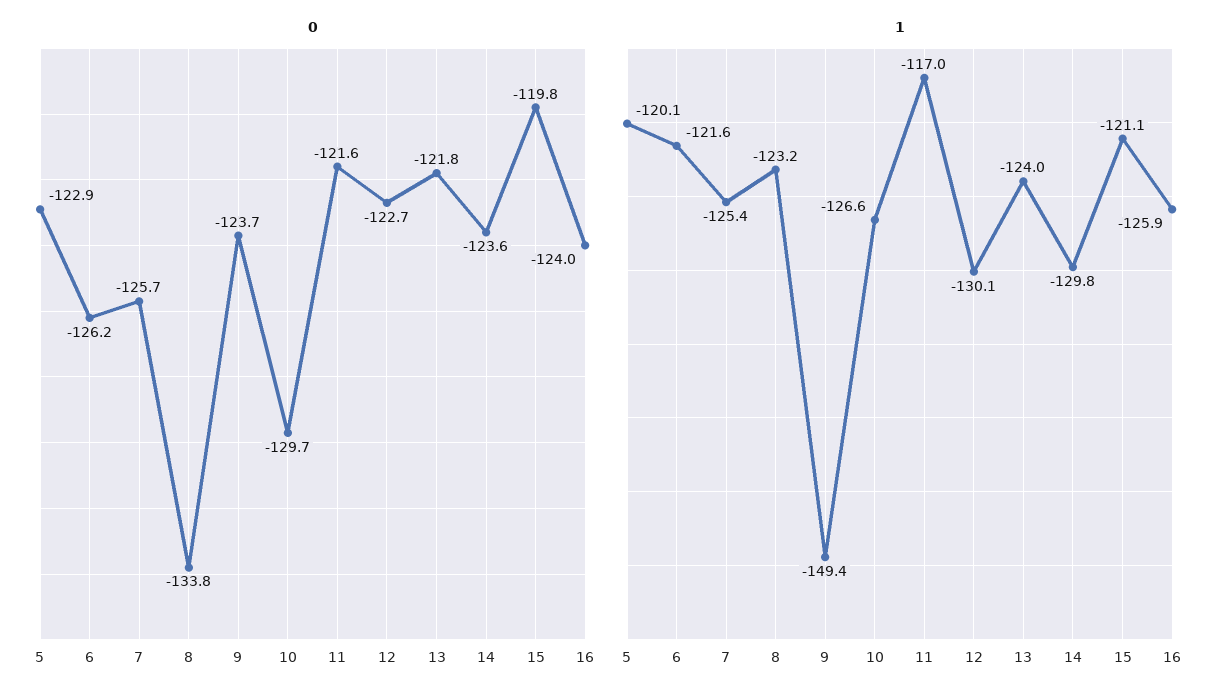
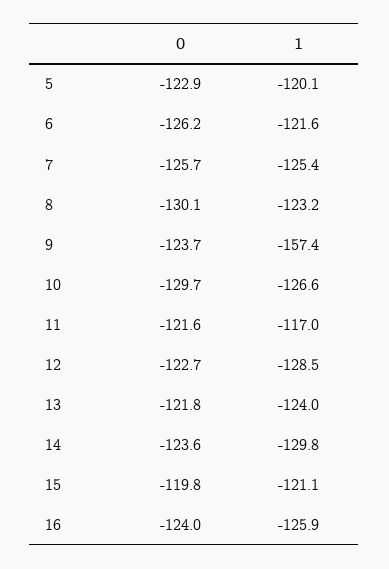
0, 8: -133.8 -> -130.1
1, 9: -149.4 -> -157.4
1, 12: -130.1 -> -128.5

